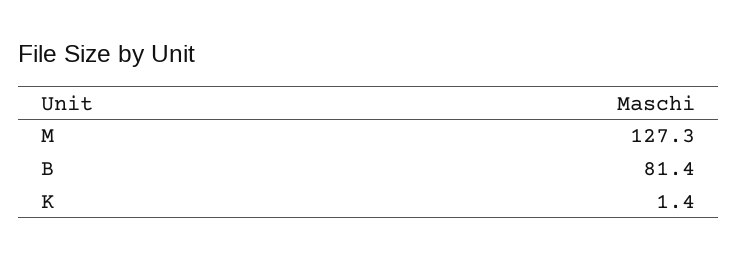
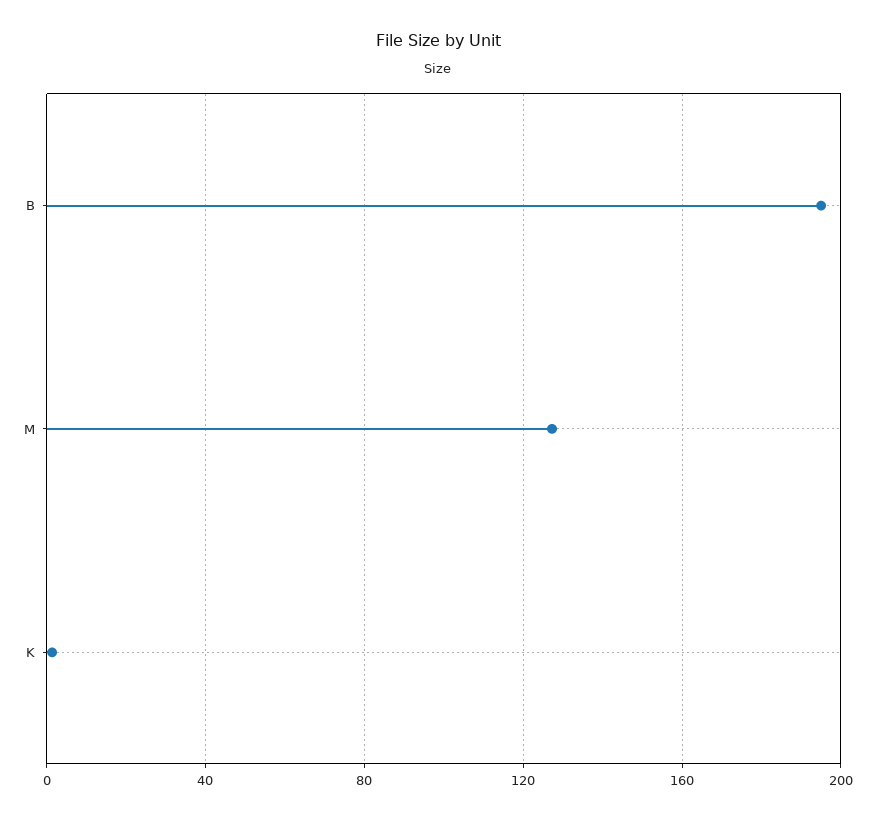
B: 81.4 -> 195

